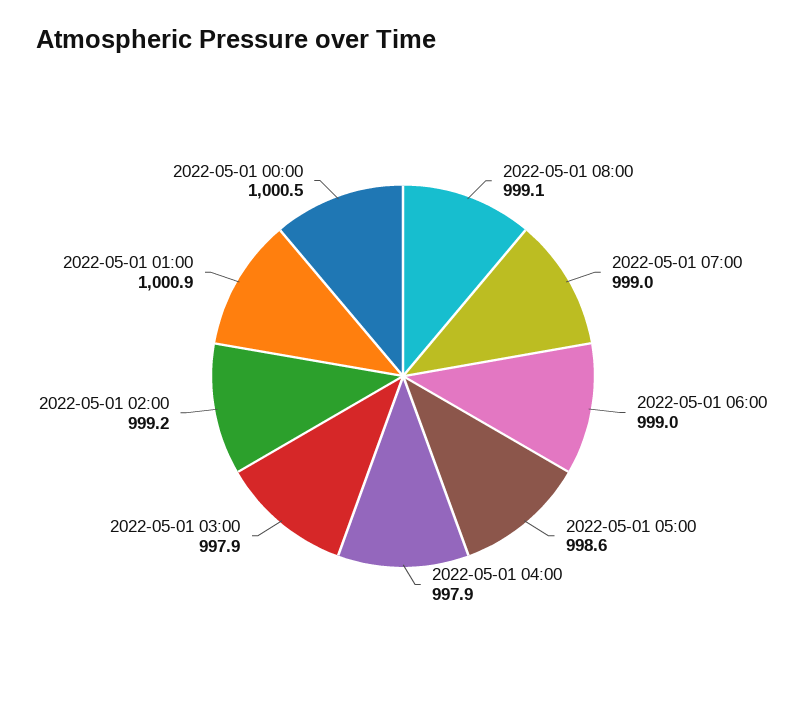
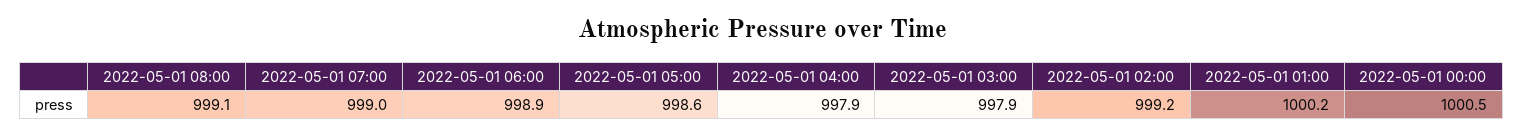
2022-05-01 06:00: 999 -> 998.9
2022-05-01 01:00: 1000.9 -> 1000.2

